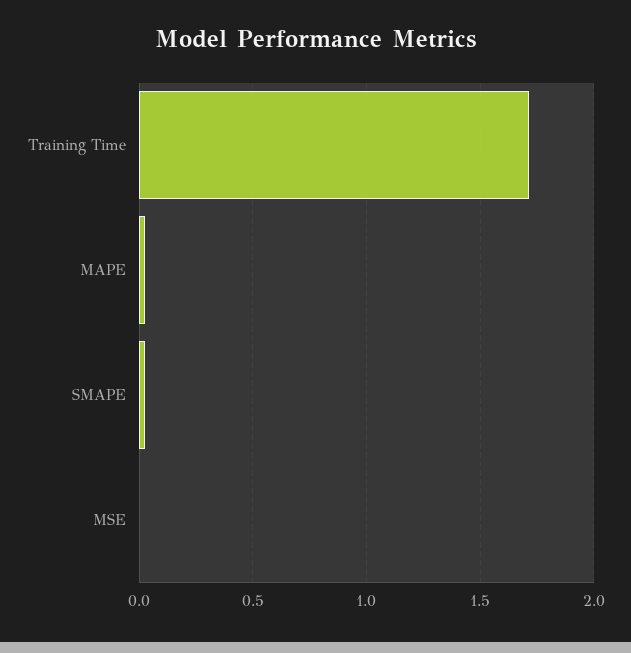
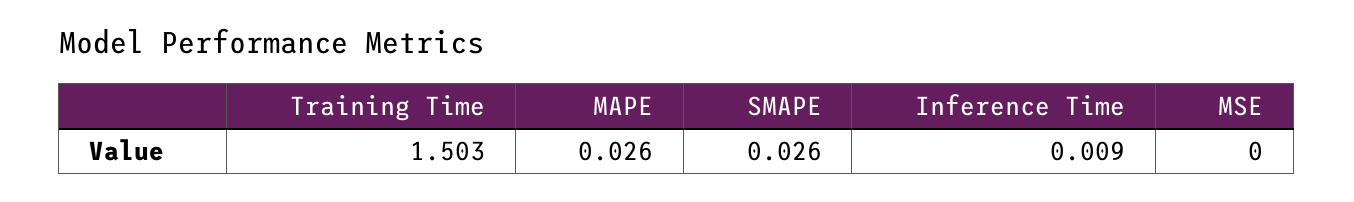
Training Time: 1.7 -> 1.503
Inference Time: none -> 0.009

